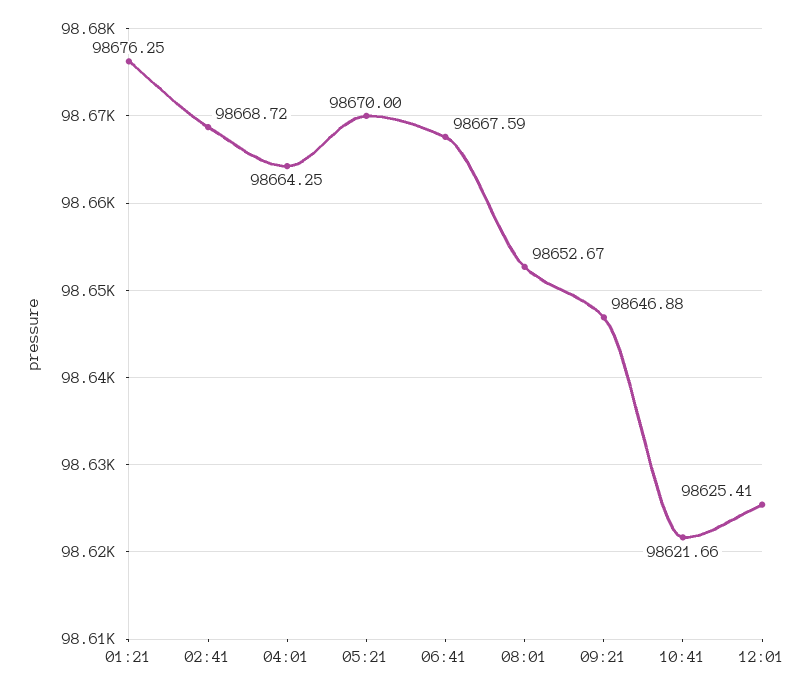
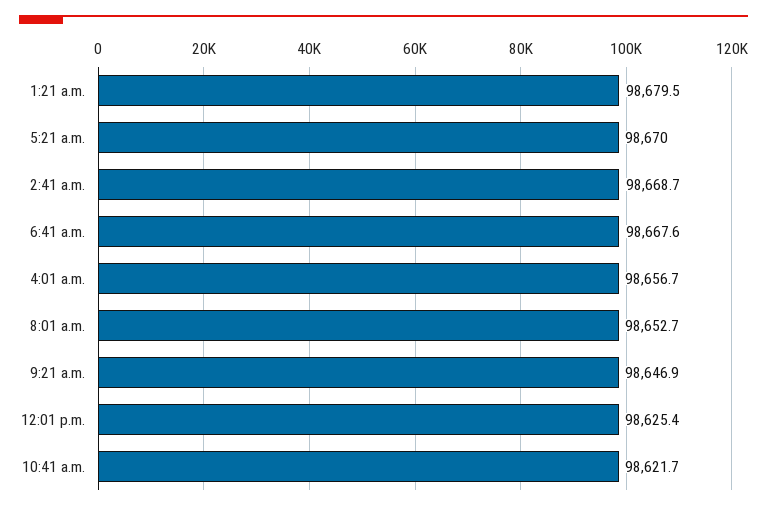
01:21: 98676.25 -> 98679.5
04:01: 98664.25 -> 98656.7

